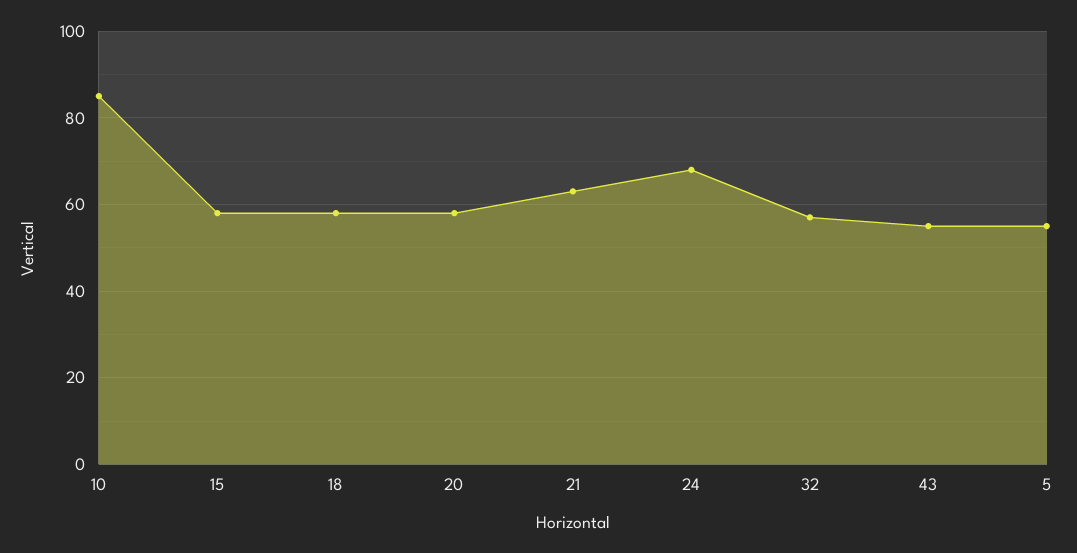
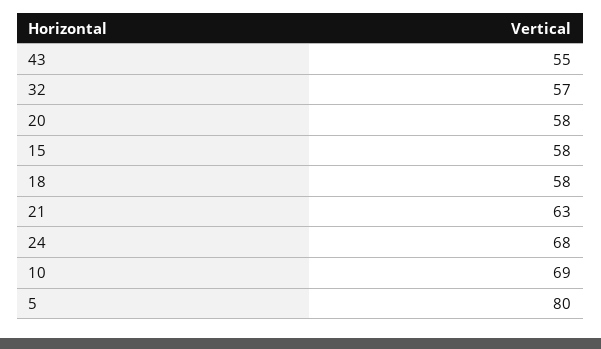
10: 85 -> 69
5: 55 -> 80

